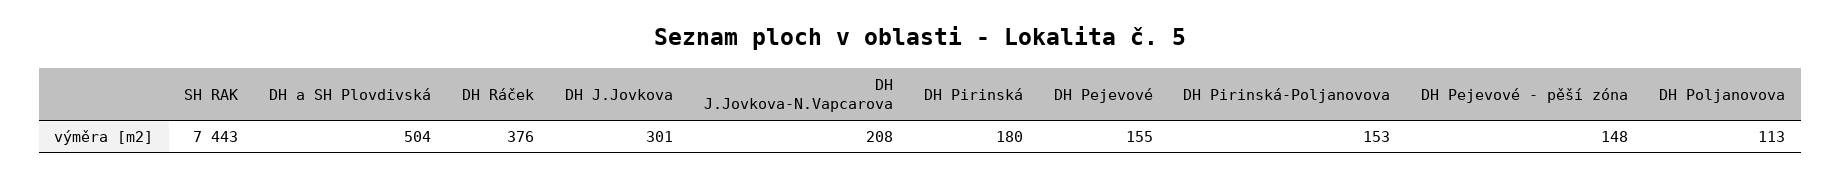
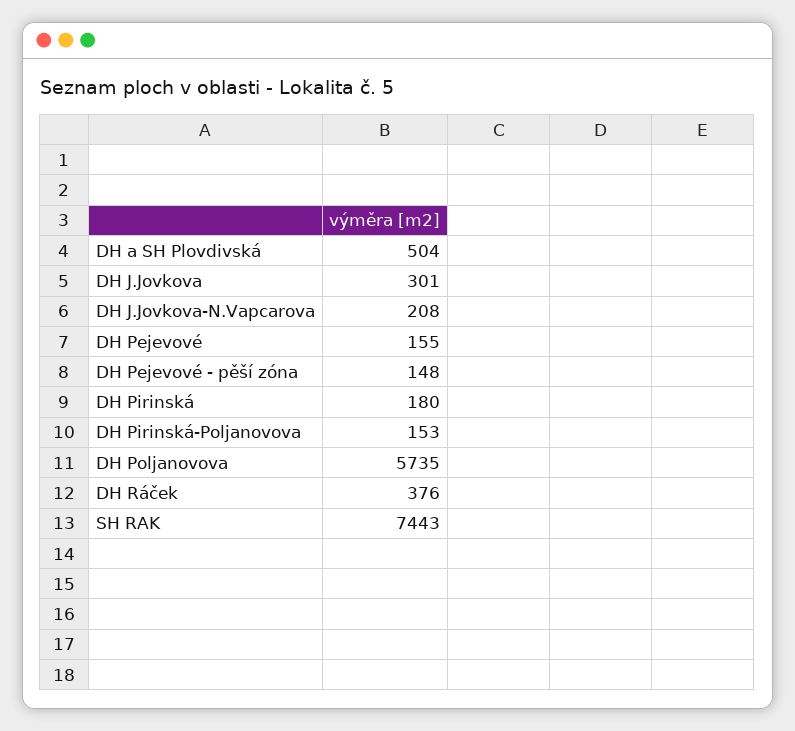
DH Poljanovova: 113 -> 5735

